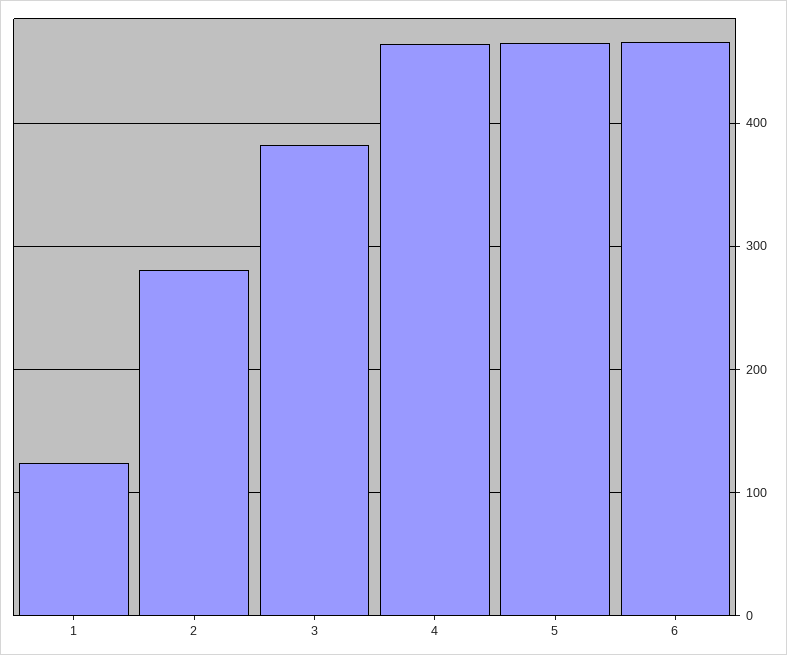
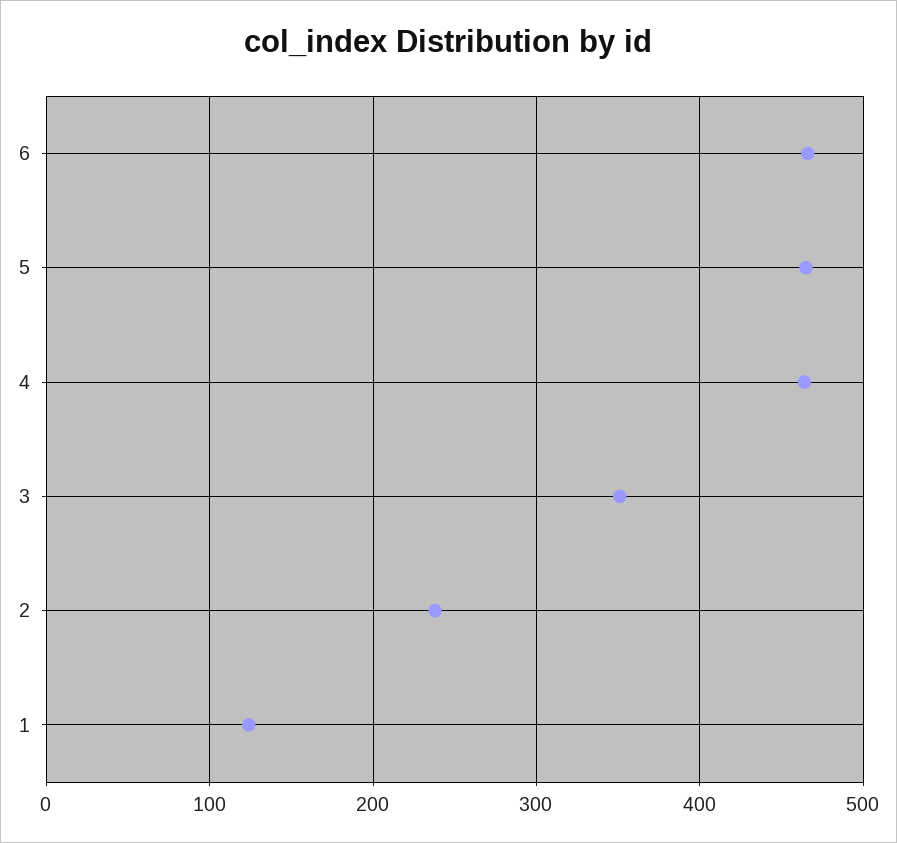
2: 280 -> 240
3: 380 -> 350

